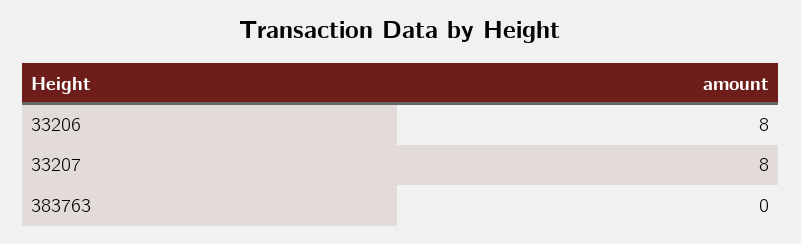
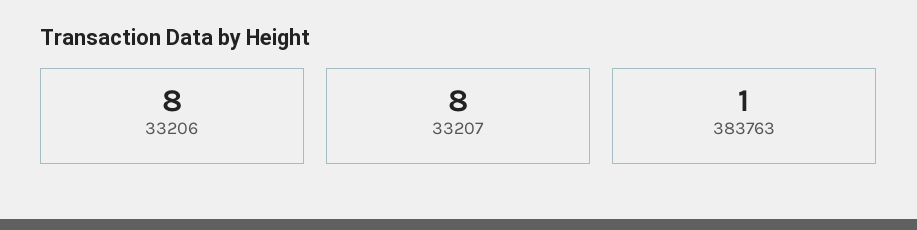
383763: 0 -> 1

